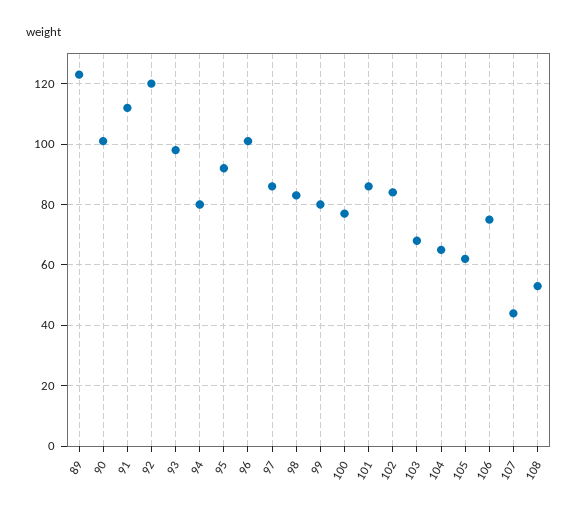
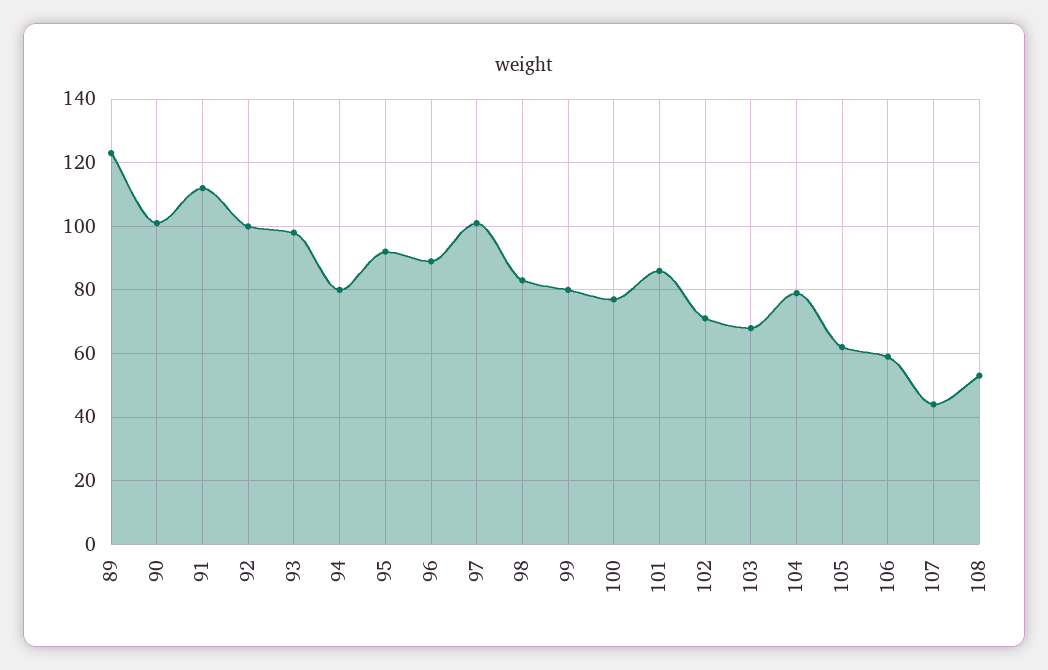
92: 120 -> 100
96: 100 -> 90
97: 85 -> 100
102: 85 -> 70
104: 65 -> 80
106: 75 -> 60

